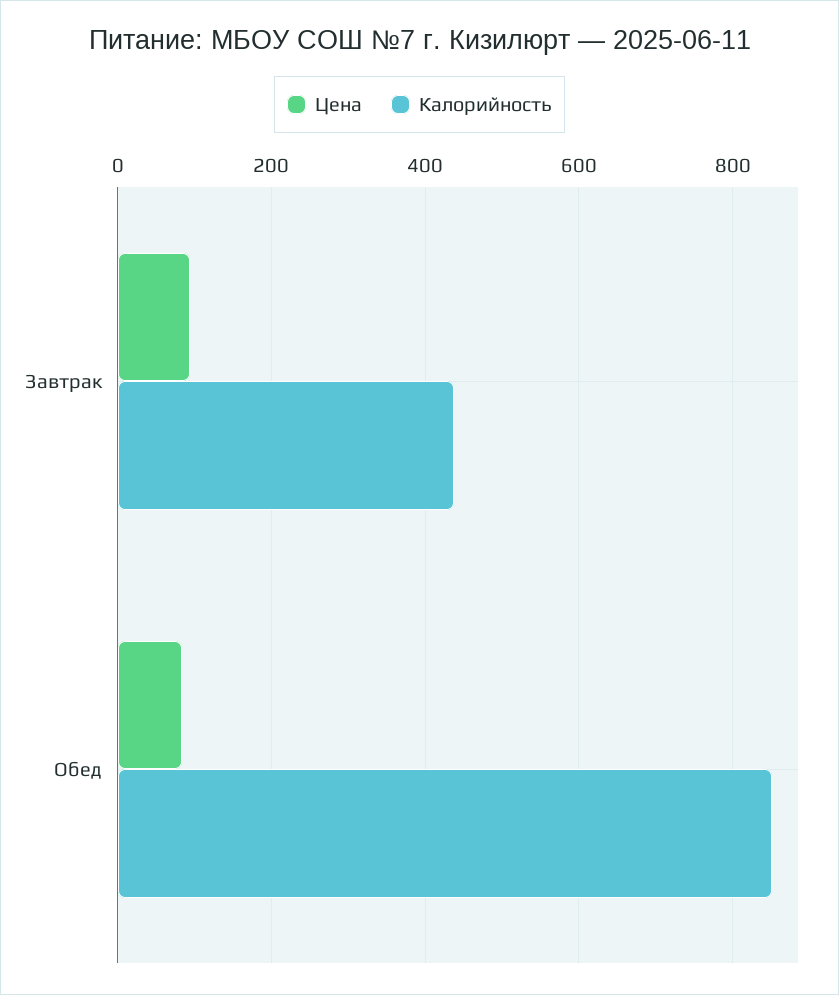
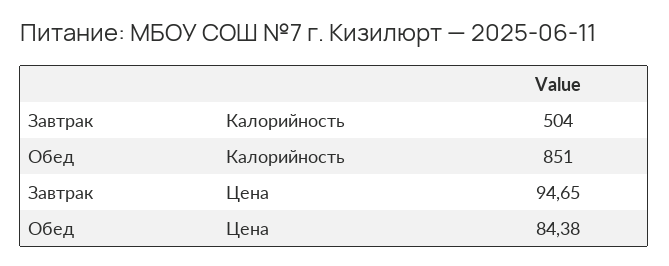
Калорийность, Завтрак: 440 -> 504

